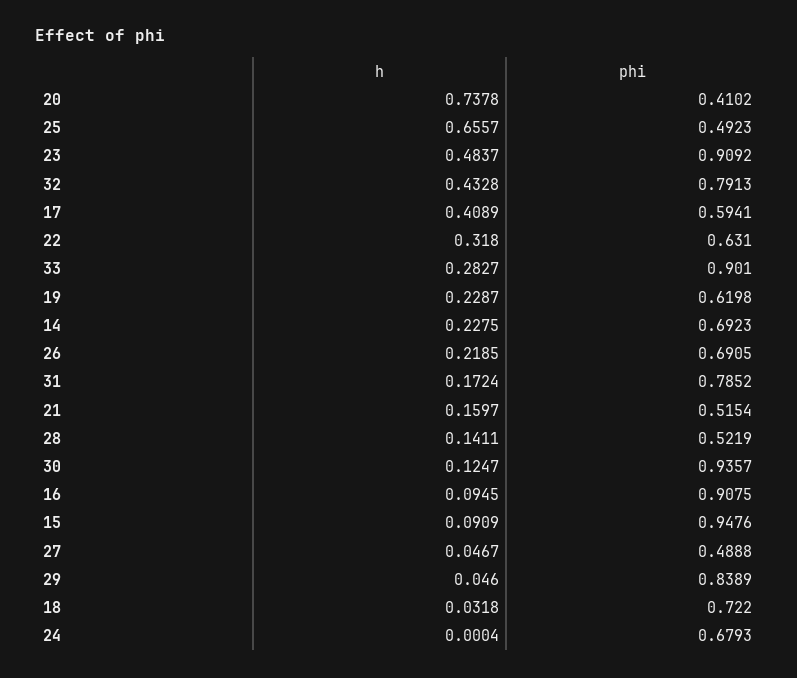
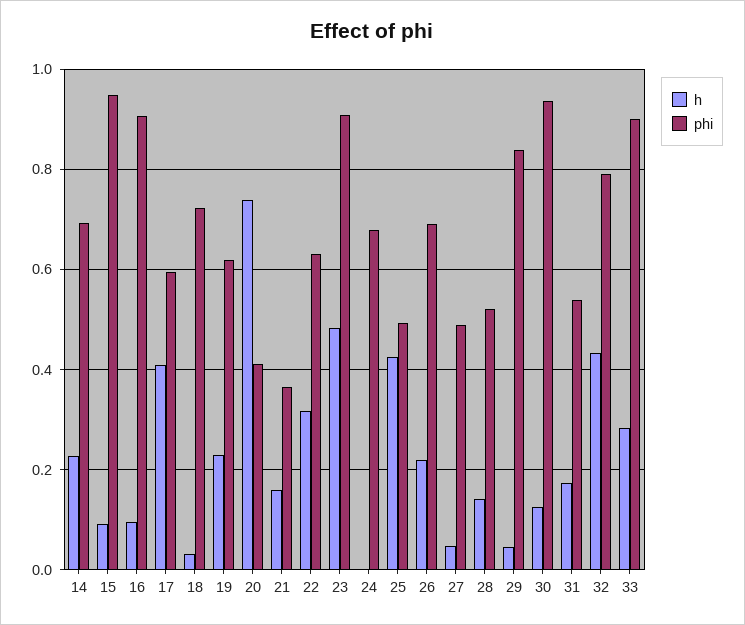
h, 25: 0.6557 -> 0.42
phi, 31: 0.7852 -> 0.54
phi, 21: 0.5154 -> 0.36

